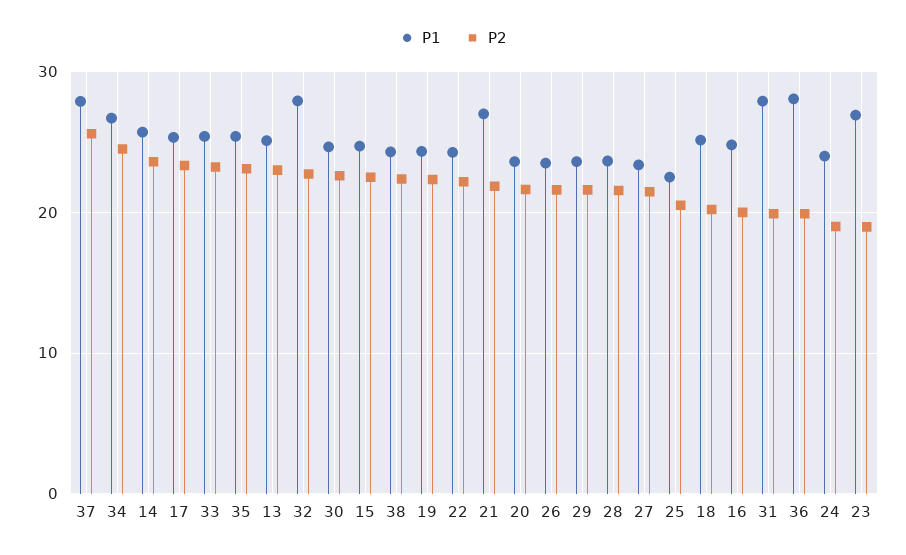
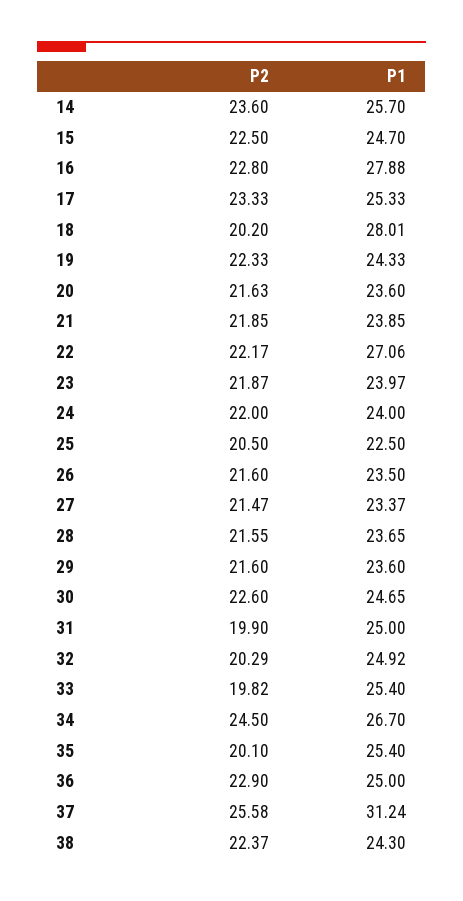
P1, 37: 28 -> 31.24
P2, 33: 23 -> 19.82
P2, 35: 23 -> 20.1
P1, 13: 25 -> none
P2, 13: 23 -> none
P1, 32: 28 -> 24.92
P2, 32: 23 -> 20.29
P1, 22: 24 -> 27.06
P1, 21: 27 -> 23.85
P1, 18: 25 -> 28.01
P1, 16: 25 -> 27.88
P2, 16: 20 -> 22.8
P1, 31: 28 -> 25
P1, 36: 28 -> 25
P2, 36: 20 -> 22.9
P2, 24: 19 -> 22
P1, 23: 27 -> 23.97
P2, 23: 19 -> 21.87

